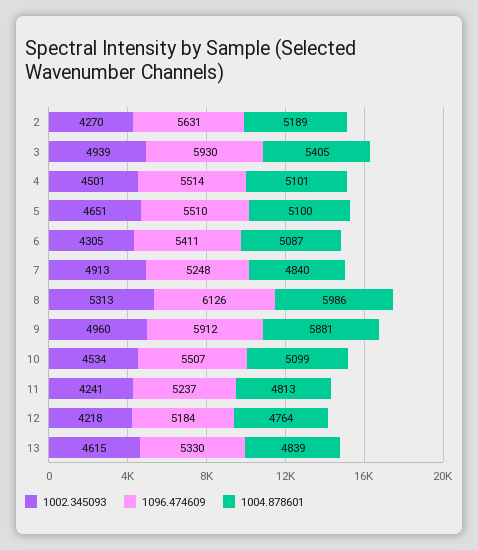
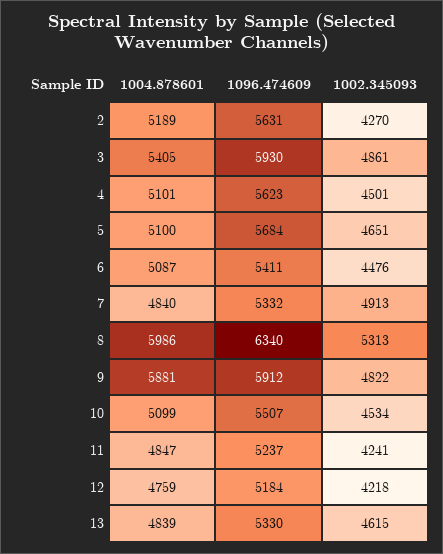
1002.345093, 3: 4939 -> 4861
1096.474609, 4: 5514 -> 5623
1096.474609, 5: 5510 -> 5684
1002.345093, 6: 4305 -> 4476
1096.474609, 7: 5248 -> 5332
1096.474609, 8: 6126 -> 6340
1002.345093, 9: 4960 -> 4822
1004.878601, 11: 4813 -> 4847
1004.878601, 12: 4764 -> 4759

